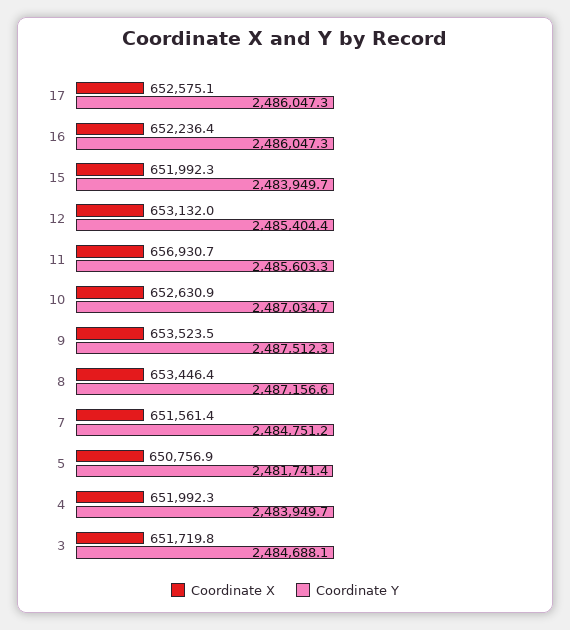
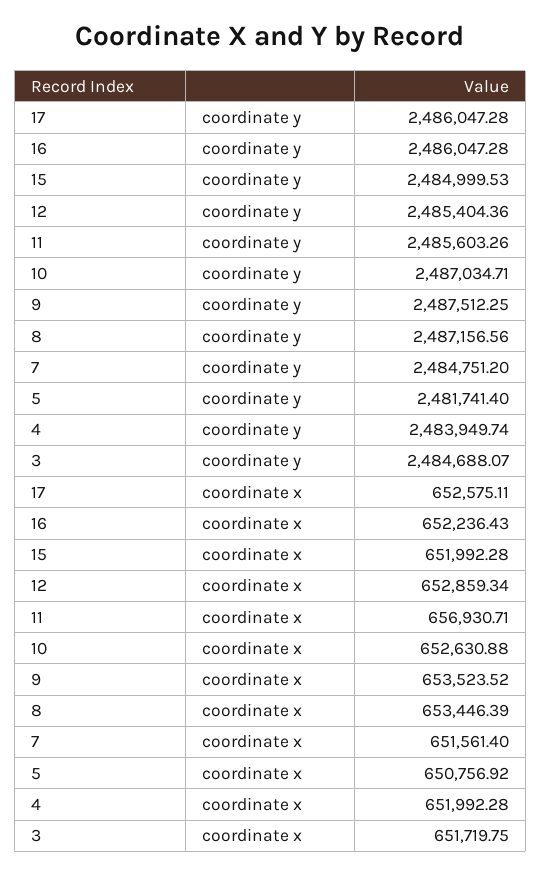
Coordinate Y, 15: 2483949.7 -> 2484999.53
Coordinate X, 12: 653132 -> 652859.34

